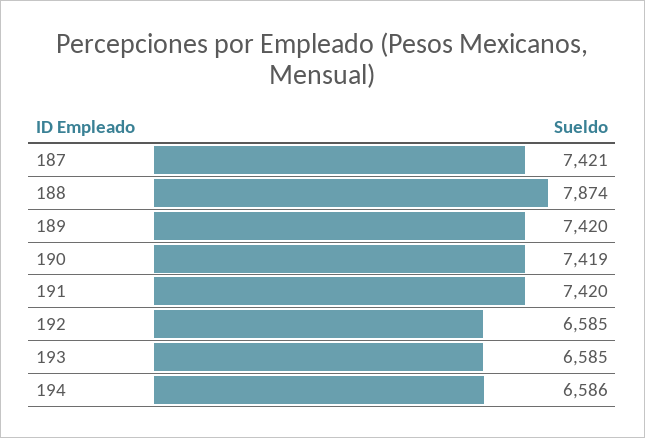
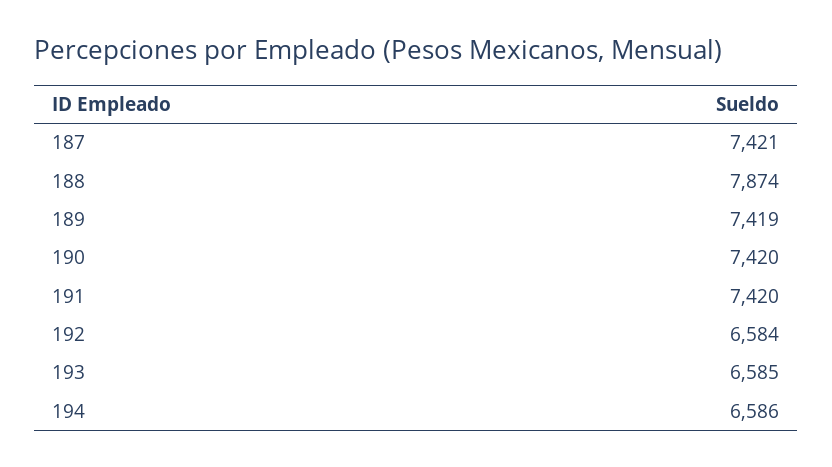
189: 7420 -> 7419
190: 7419 -> 7420
192: 6585 -> 6584

